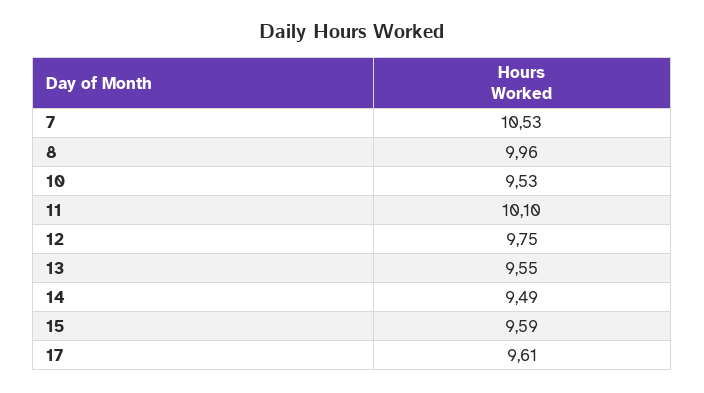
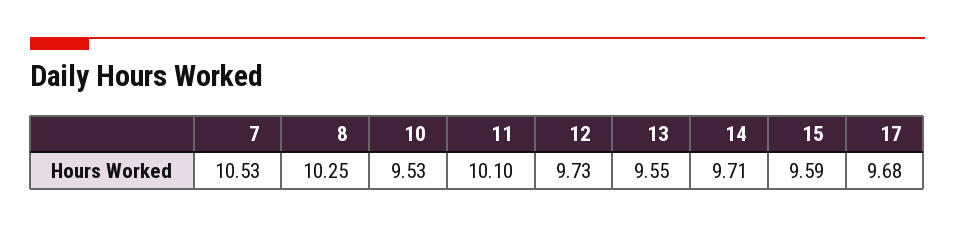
8: 9.96 -> 10.25
12: 9.75 -> 9.73
14: 9.49 -> 9.71
17: 9.61 -> 9.68

